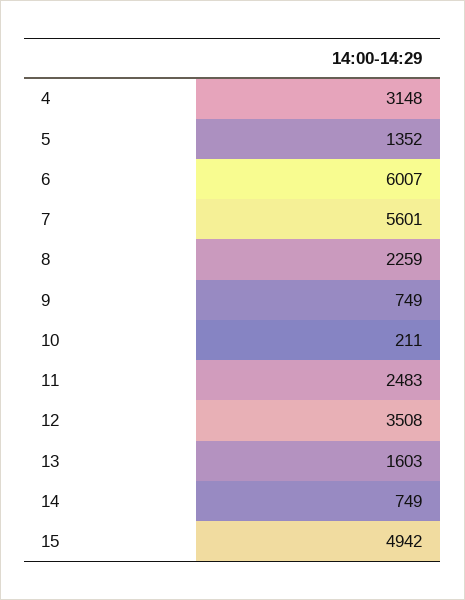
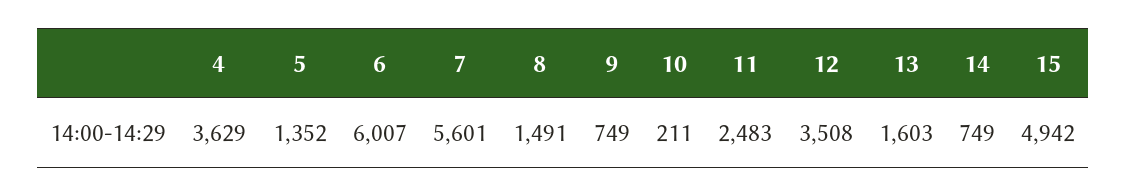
4: 3148 -> 3629
8: 2259 -> 1491

